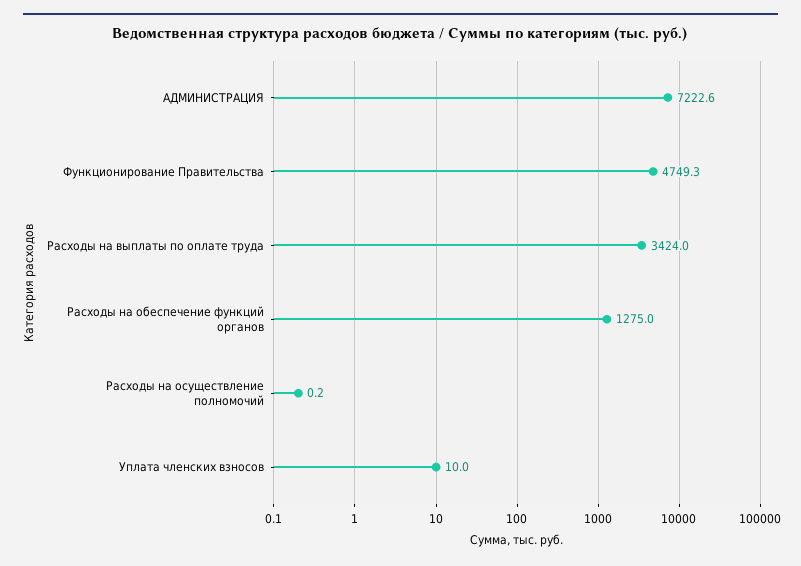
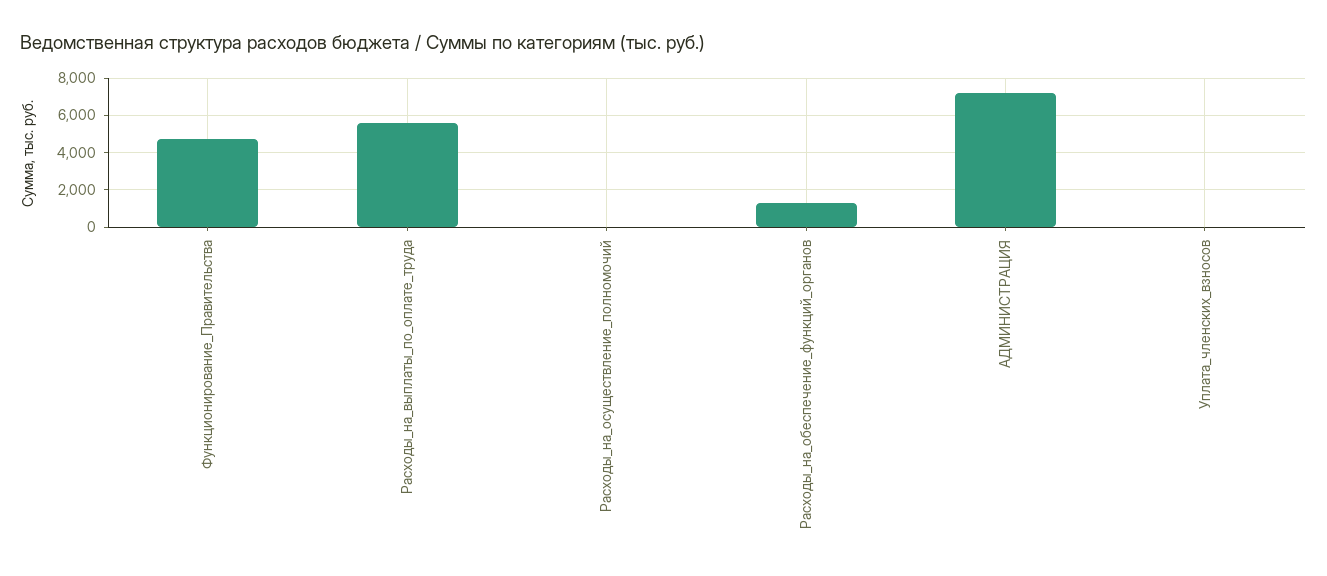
Расходы на выплаты по оплате труда: 3424 -> 5500

